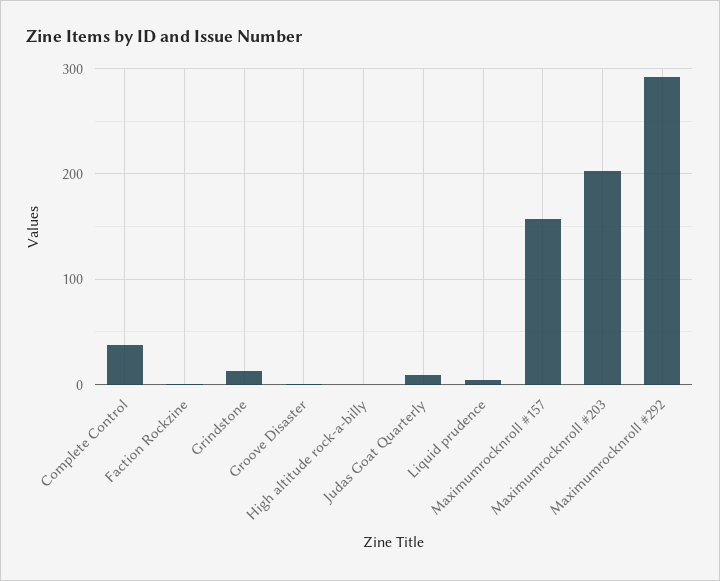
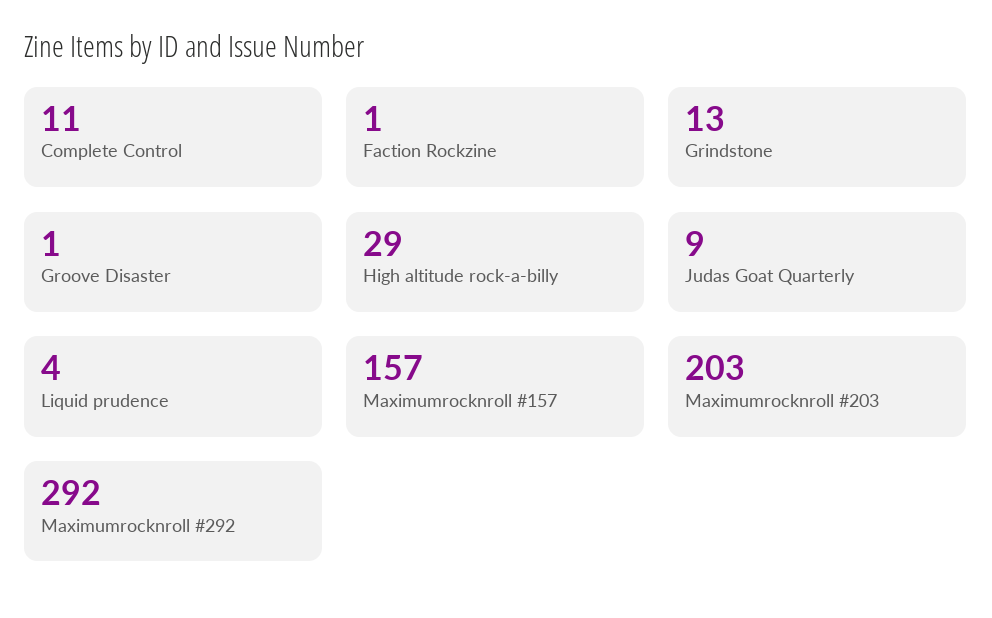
Complete Control: 40 -> 11
High altitude rock-a-billy: 0 -> 29

